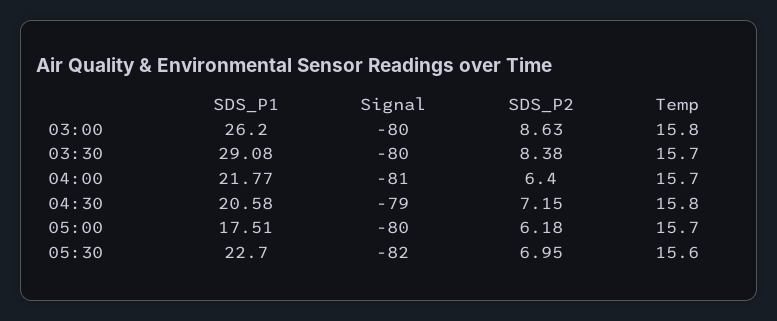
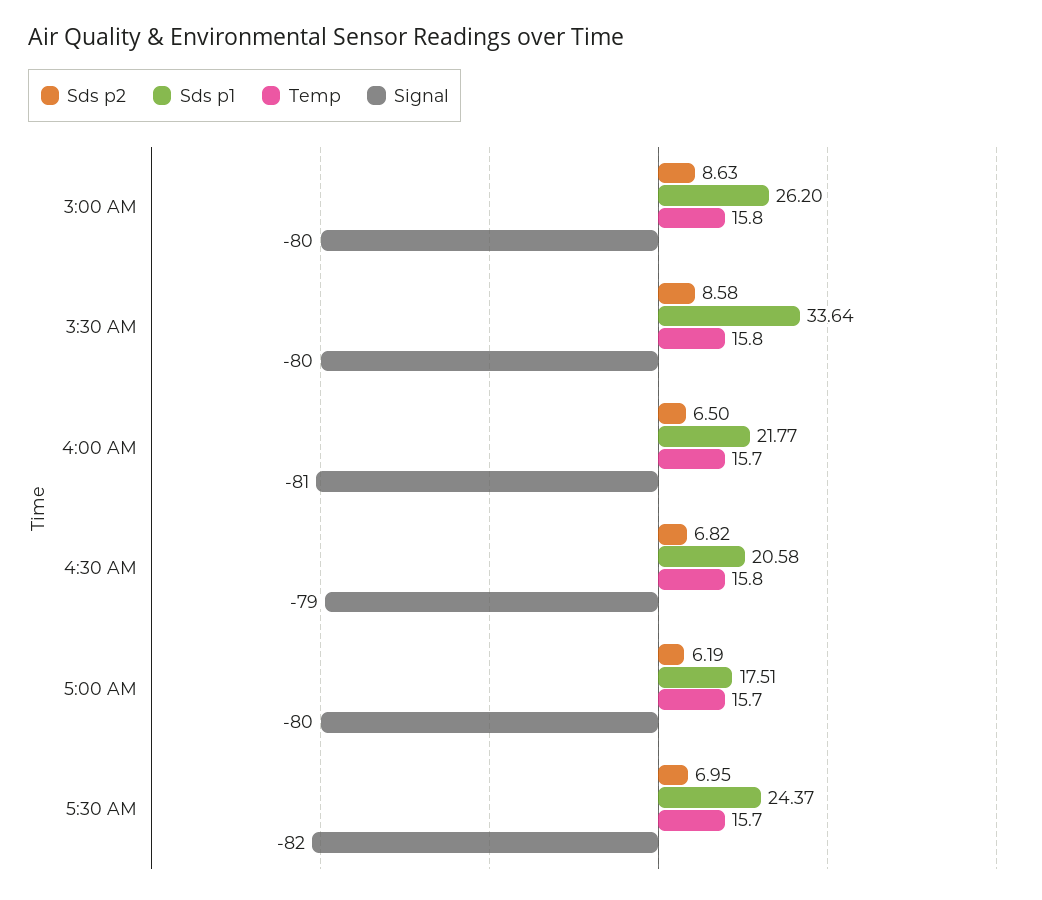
SDS_P1, 03:30: 29.08 -> 33.64
SDS_P2, 03:30: 8.38 -> 8.58
Temp, 03:30: 15.7 -> 15.8
SDS_P2, 04:00: 6.4 -> 6.5
SDS_P2, 04:30: 7.15 -> 6.82
SDS_P2, 05:00: 6.18 -> 6.19
SDS_P1, 05:30: 22.7 -> 24.37
Temp, 05:30: 15.6 -> 15.7

